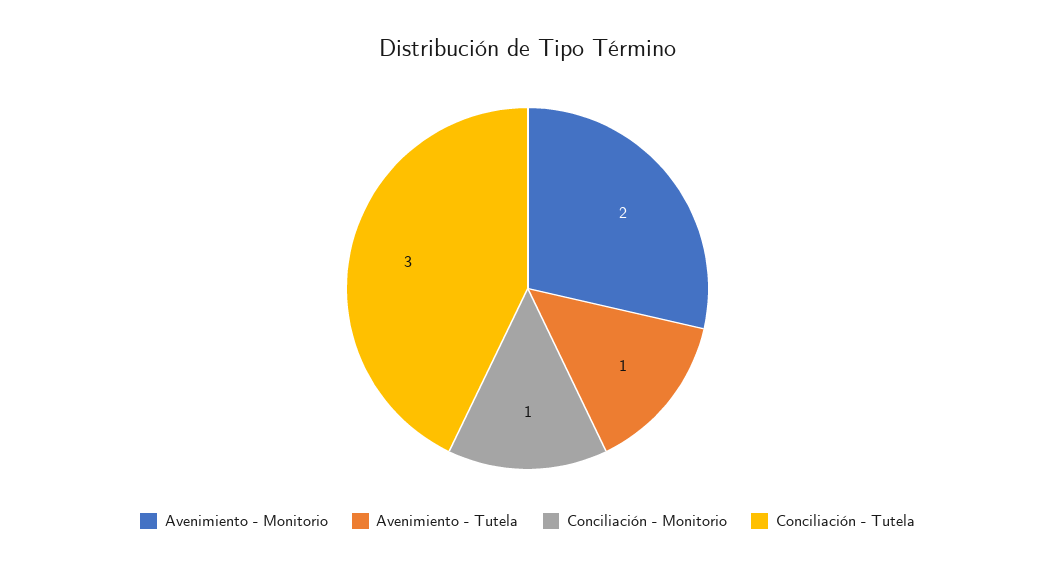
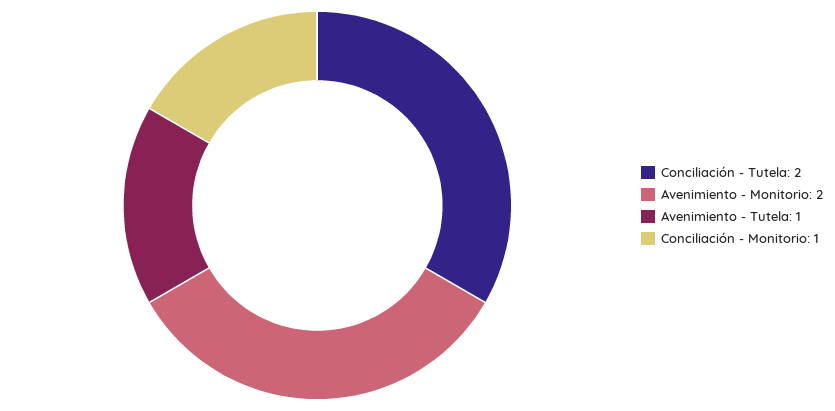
Conciliación - Tutela: 3 -> 2

